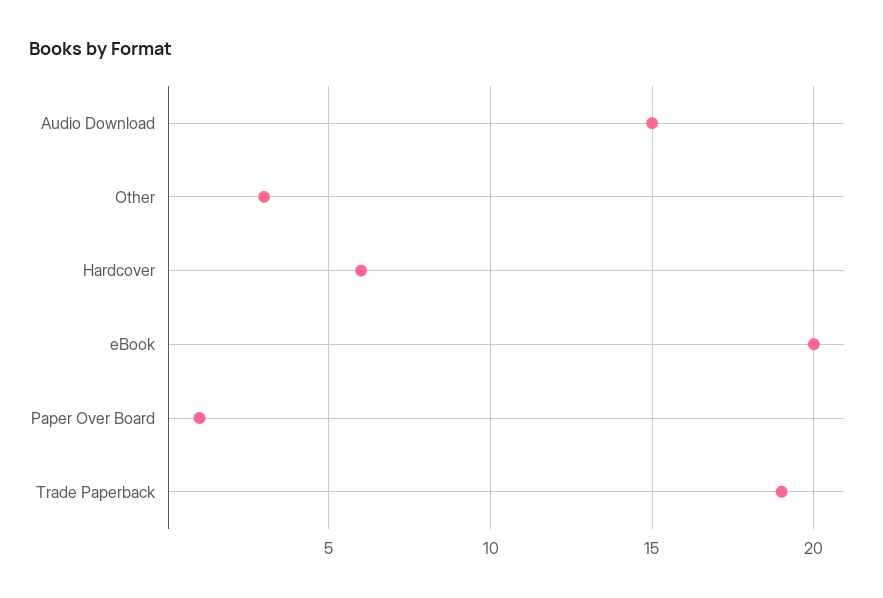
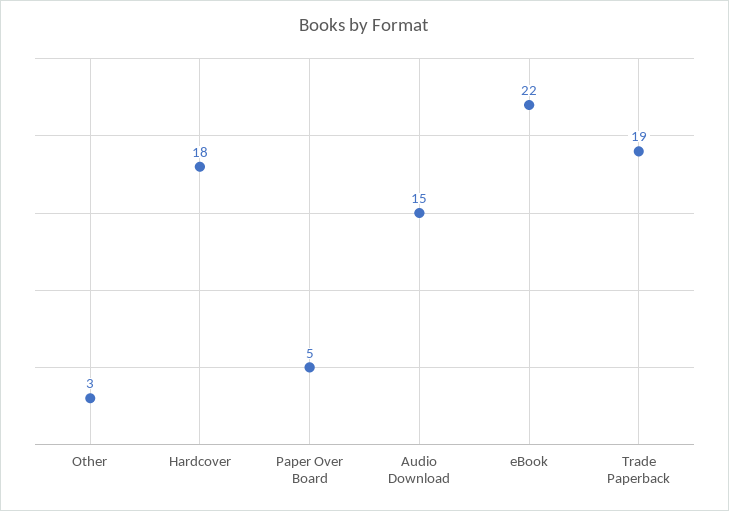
Hardcover: 6 -> 18
eBook: 20 -> 22
Paper Over Board: 1 -> 5

